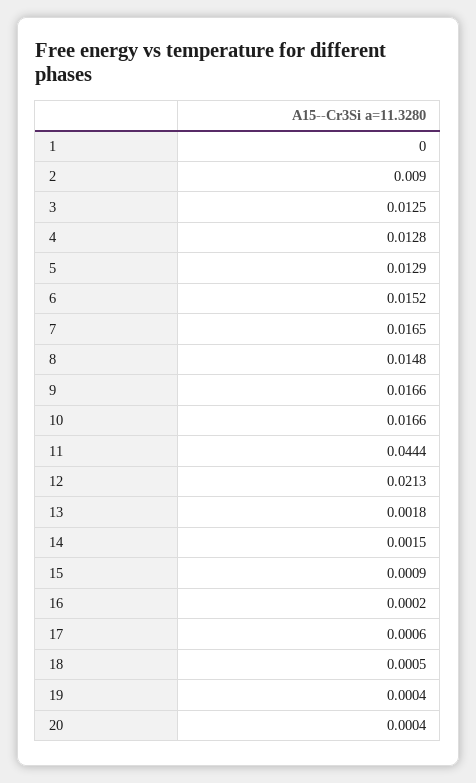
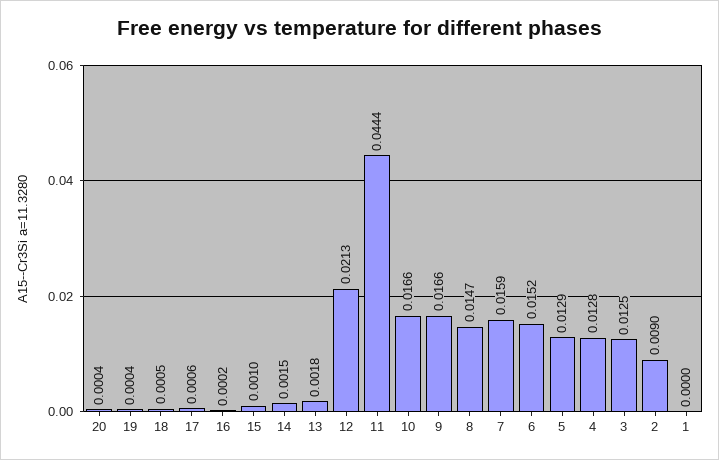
7: 0.0165 -> 0.0159
8: 0.0148 -> 0.0147
15: 0.0009 -> 0.001

